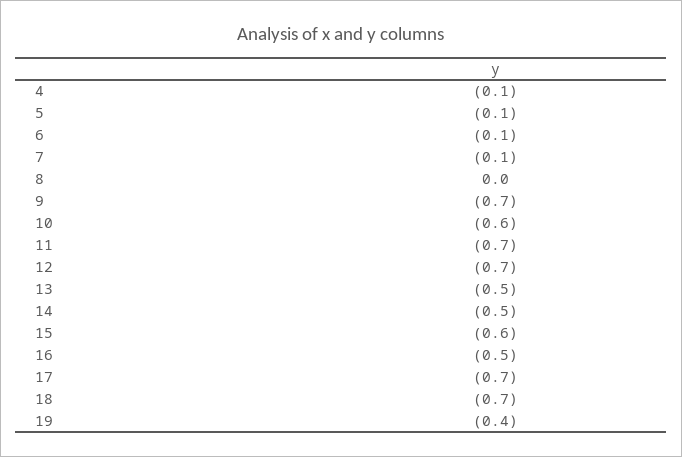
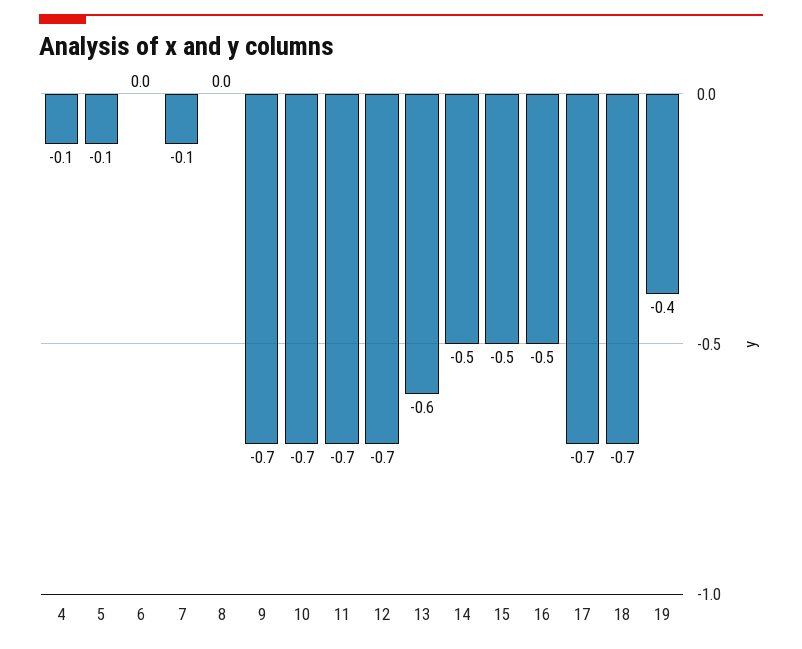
6: -0.1 -> 0
10: -0.6 -> -0.7
13: -0.5 -> -0.6
15: -0.6 -> -0.5

